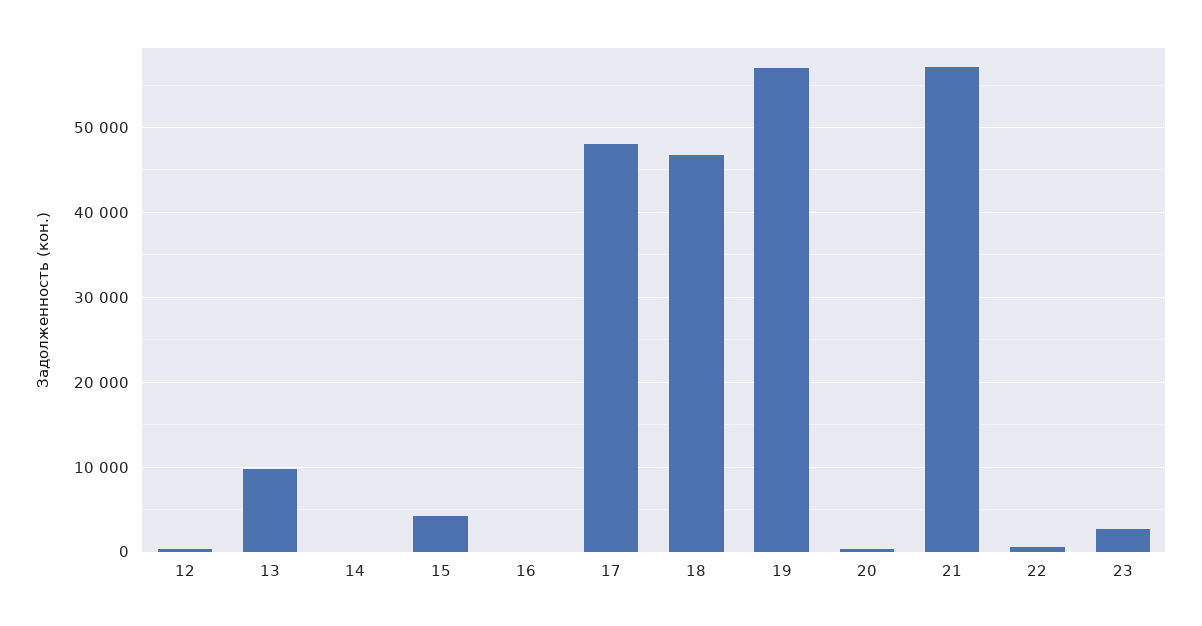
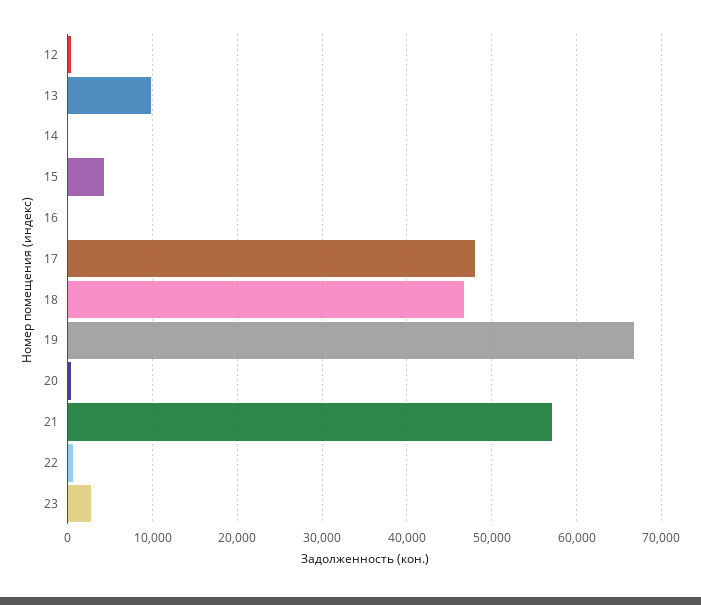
19: 57000 -> 67000

